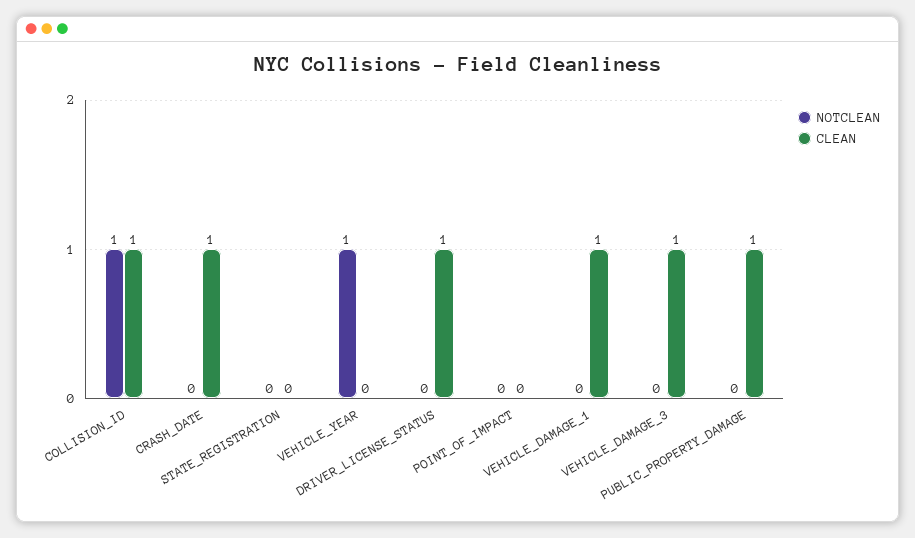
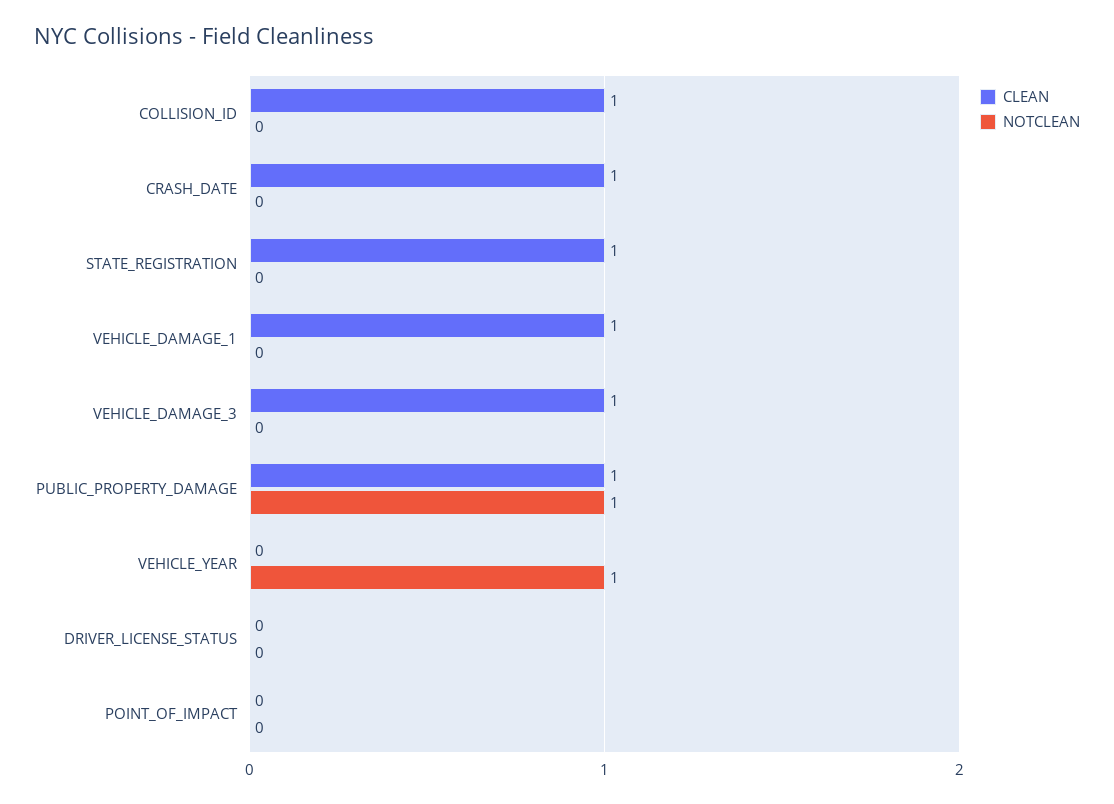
NOTCLEAN, COLLISION_ID: 1 -> 0
CLEAN, STATE_REGISTRATION: 0 -> 1
CLEAN, DRIVER_LICENSE_STATUS: 1 -> 0
NOTCLEAN, PUBLIC_PROPERTY_DAMAGE: 0 -> 1

